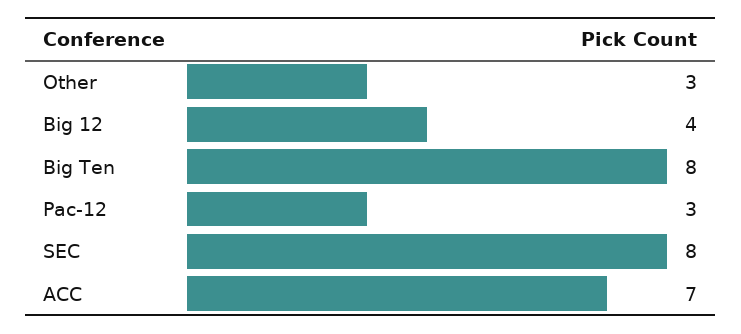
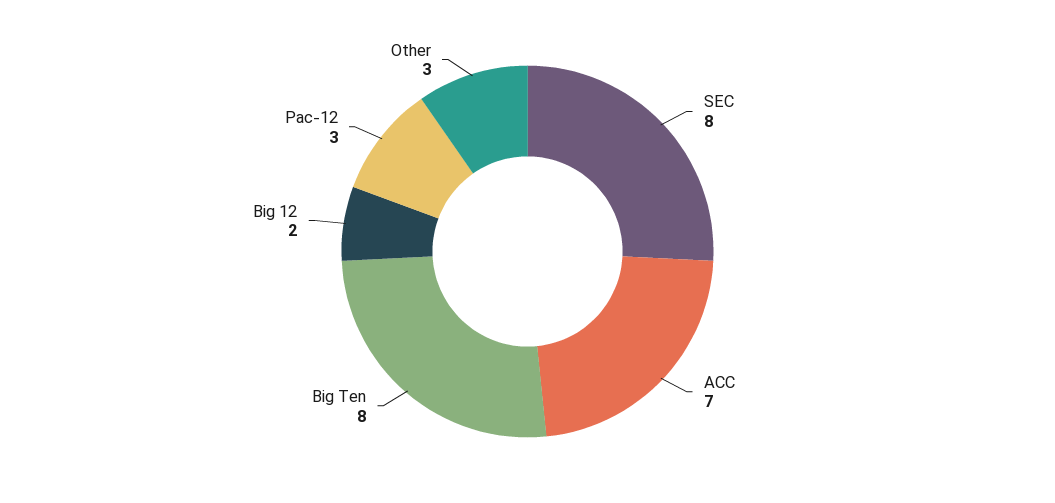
Big 12: 4 -> 2

